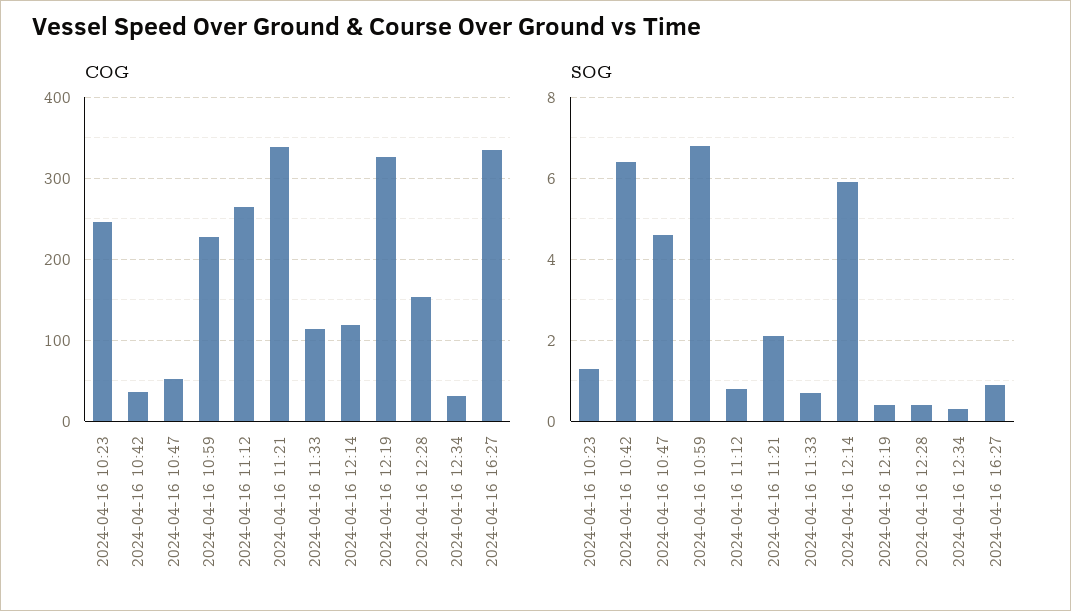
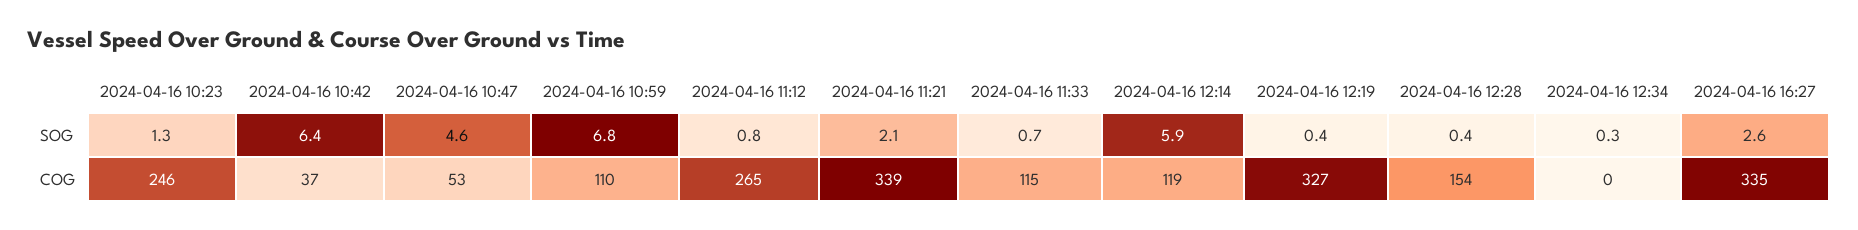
COG, 2024-04-16 10:59: 230 -> 110
COG, 2024-04-16 12:34: 30 -> 0
SOG, 2024-04-16 16:27: 1 -> 2.6

